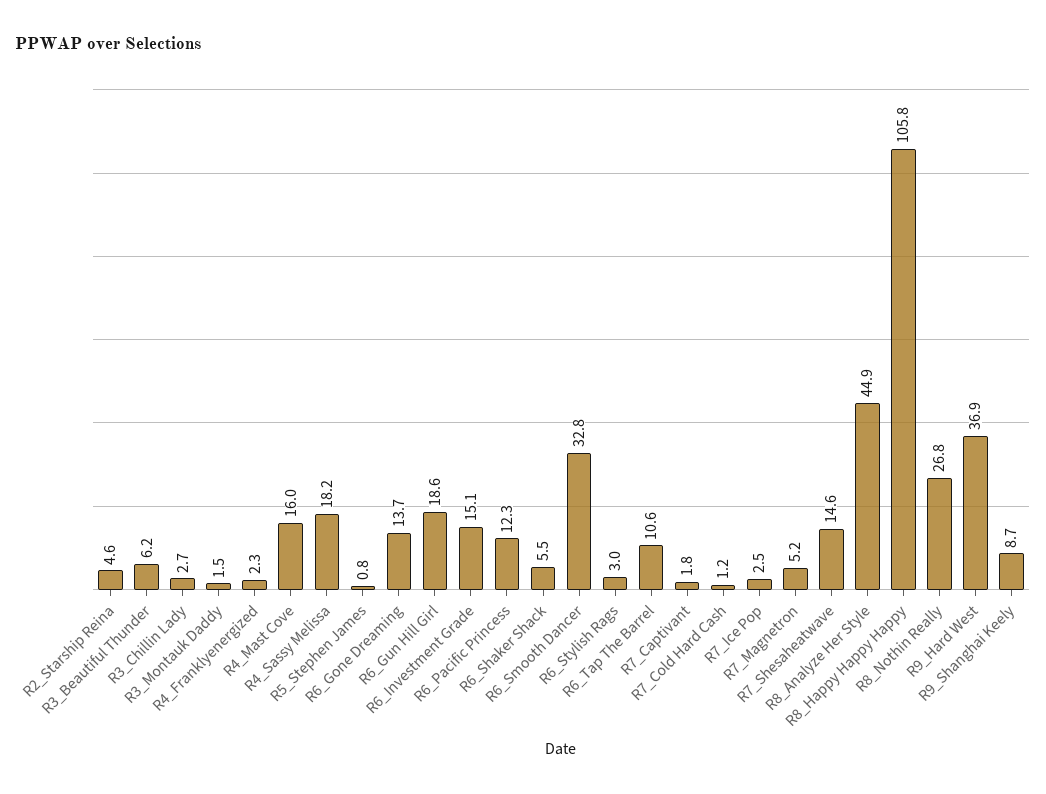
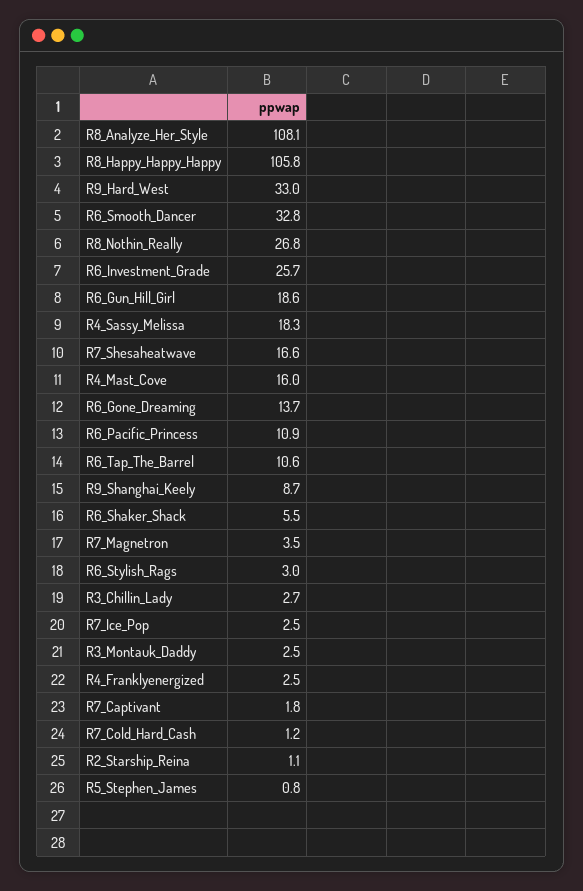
R2_Starship Reina: 4.6 -> 1.1
R3_Beautiful Thunder: 6.2 -> none
R3_Montauk Daddy: 1.5 -> 2.5
R4_Franklyenergized: 2.3 -> 2.5
R4_Sassy Melissa: 18.2 -> 18.3
R6_Investment Grade: 15.1 -> 25.7
R6_Pacific Princess: 12.3 -> 10.9
R7_Magnetron: 5.2 -> 3.5
R7_Shesaheatwave: 14.6 -> 16.6
R8_Analyze Her Style: 44.9 -> 108.1
R9_Hard West: 36.9 -> 33

